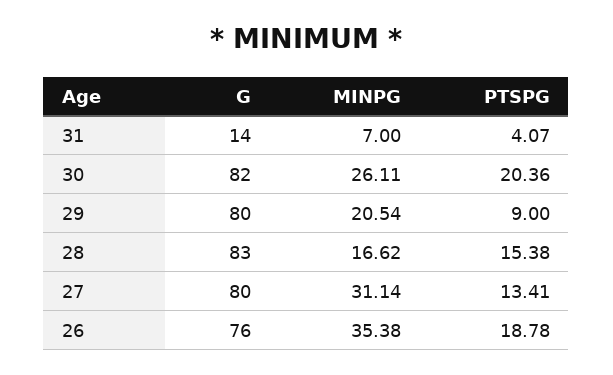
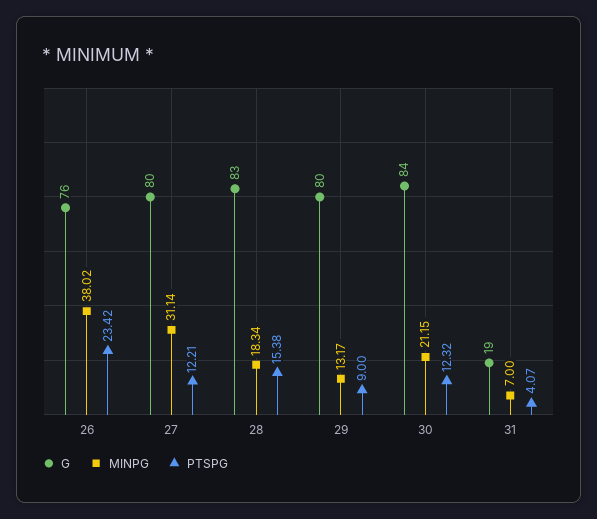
G, 31: 14 -> 19
G, 30: 82 -> 84
MINPG, 30: 26.11 -> 21.15
PTSPG, 30: 20.36 -> 12.32
MINPG, 29: 20.54 -> 13.17
MINPG, 28: 16.62 -> 18.34
PTSPG, 27: 13.41 -> 12.21
MINPG, 26: 35.38 -> 38.02
PTSPG, 26: 18.78 -> 23.42

